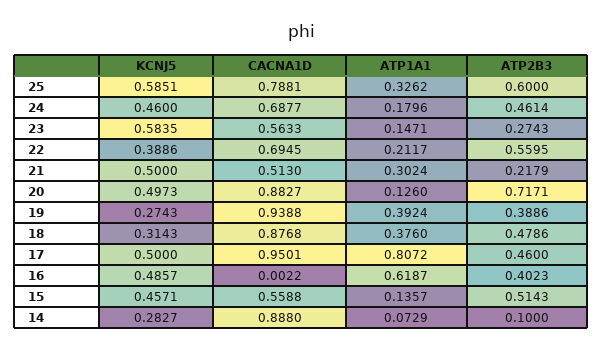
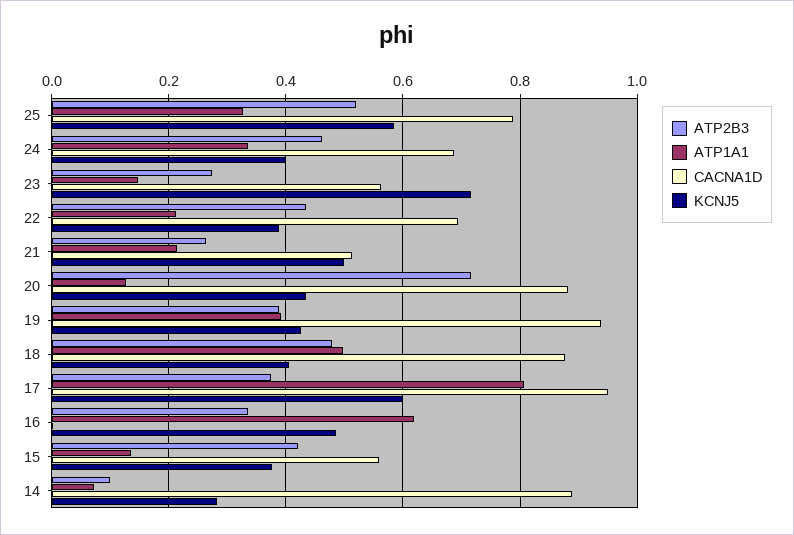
ATP2B3, 25: 0.6 -> 0.52
KCNJ5, 24: 0.46 -> 0.4
ATP1A1, 24: 0.1796 -> 0.34
KCNJ5, 23: 0.5835 -> 0.72
ATP2B3, 22: 0.5595 -> 0.44
ATP1A1, 21: 0.3024 -> 0.22
ATP2B3, 21: 0.2179 -> 0.26
KCNJ5, 20: 0.4973 -> 0.44
KCNJ5, 19: 0.2743 -> 0.42
KCNJ5, 18: 0.3143 -> 0.4
ATP1A1, 18: 0.376 -> 0.5
KCNJ5, 17: 0.5 -> 0.6
ATP2B3, 17: 0.46 -> 0.38
ATP2B3, 16: 0.4023 -> 0.34
KCNJ5, 15: 0.4571 -> 0.38
ATP2B3, 15: 0.5143 -> 0.42

